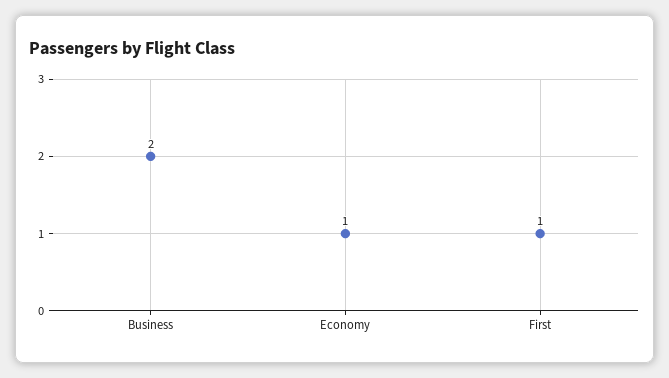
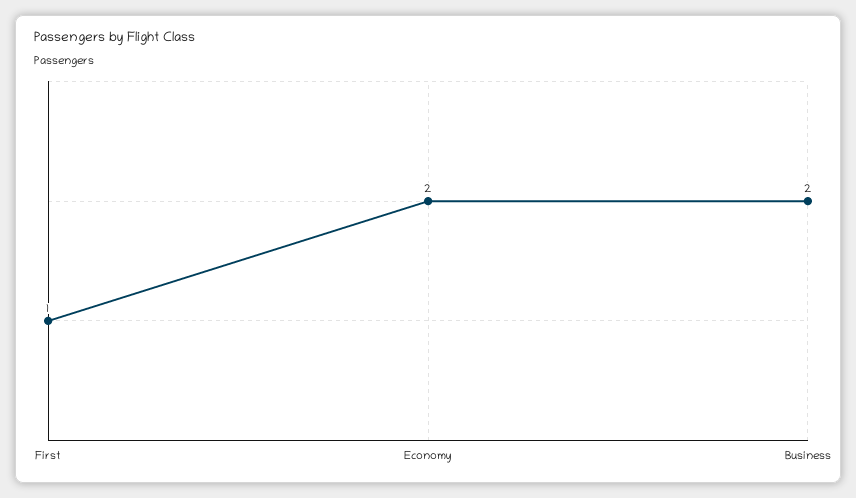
Economy: 1 -> 2

